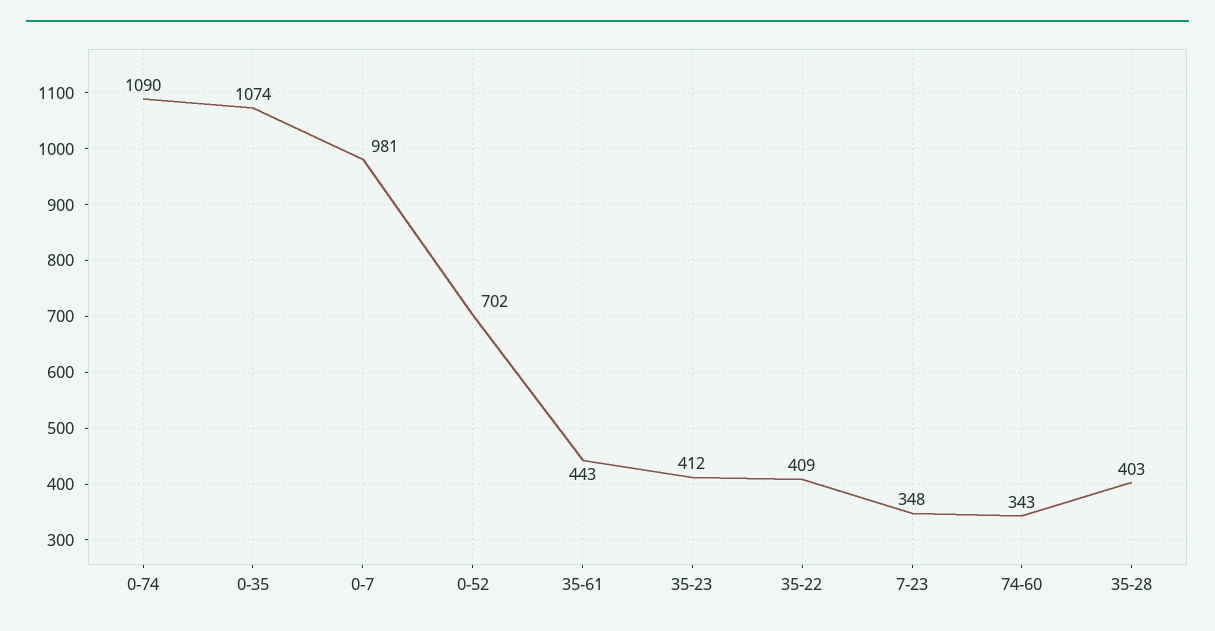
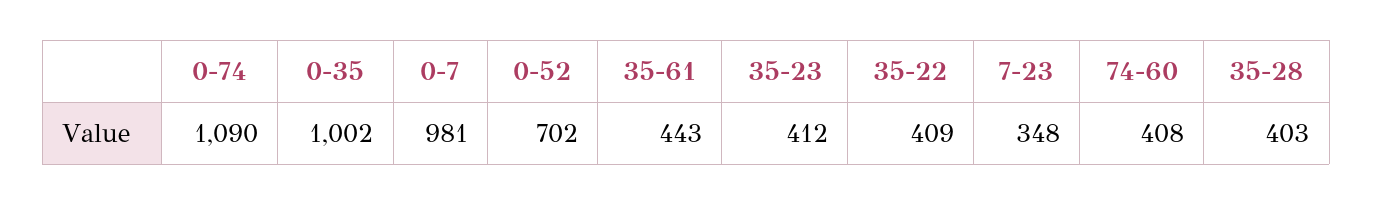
0-35: 1074 -> 1002
74-60: 343 -> 408

